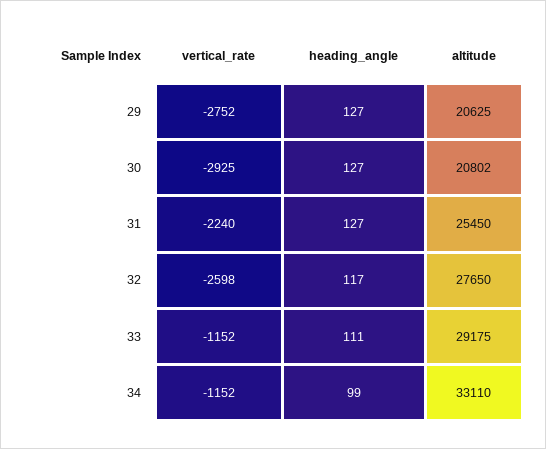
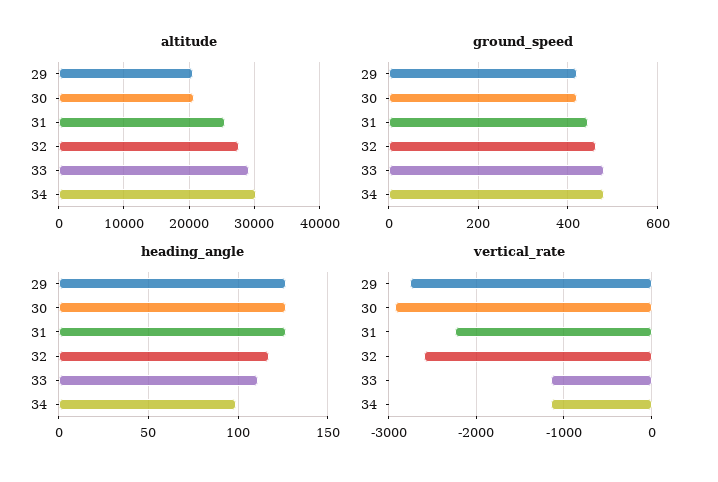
altitude, 34: 33110 -> 30000
ground_speed, 29: none -> 420
ground_speed, 30: none -> 420
ground_speed, 31: none -> 440
ground_speed, 32: none -> 460
ground_speed, 33: none -> 480
ground_speed, 34: none -> 480

